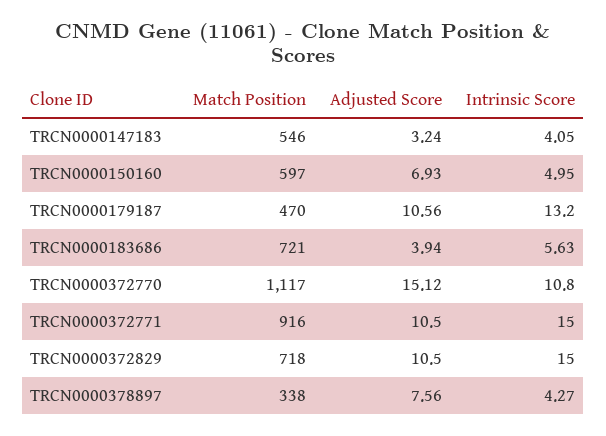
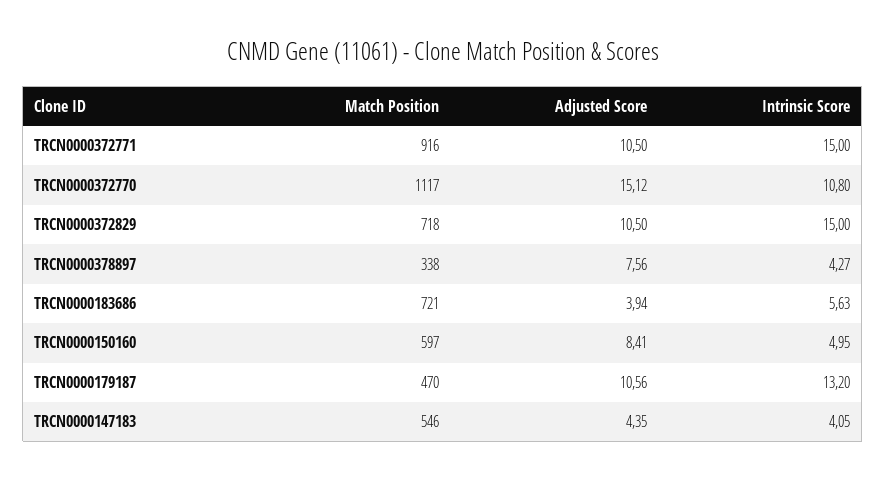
Adjusted Score, TRCN0000147183: 3.24 -> 4.35
Adjusted Score, TRCN0000150160: 6.93 -> 8.41

